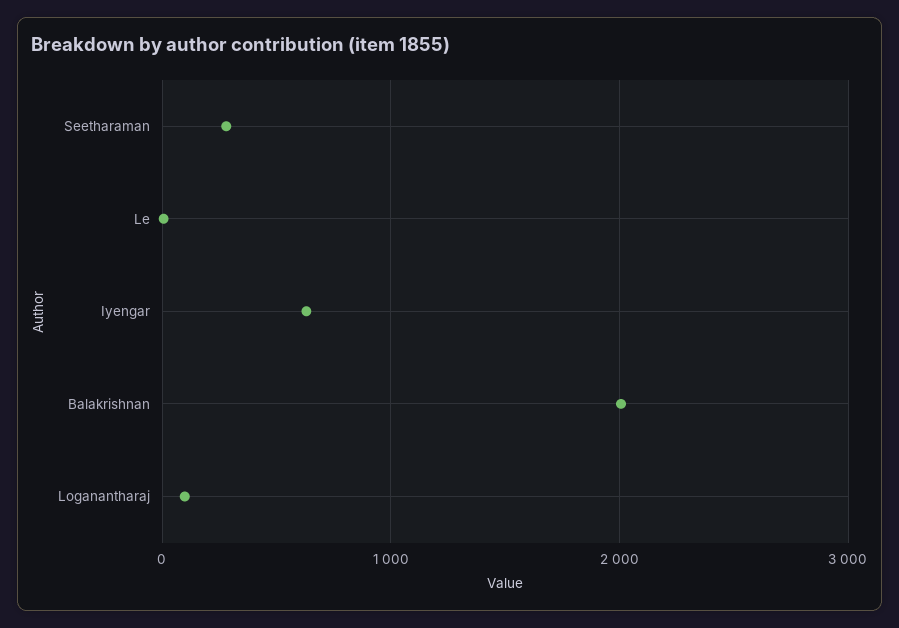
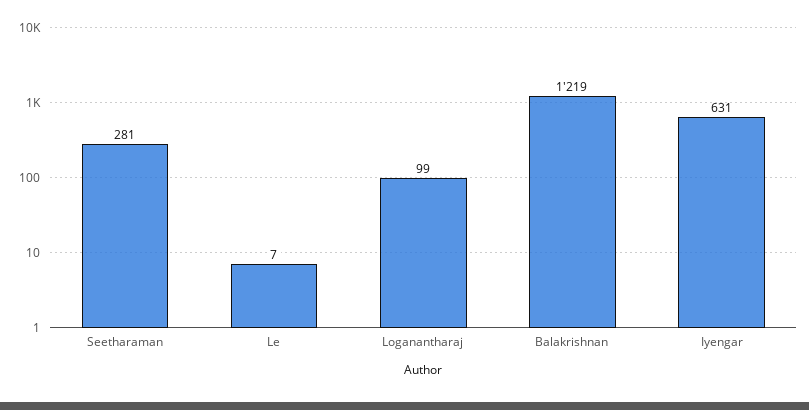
Balakrishnan: 2000 -> 1219

